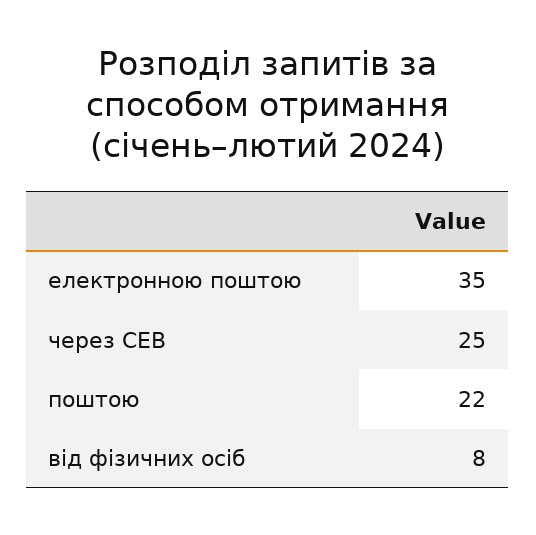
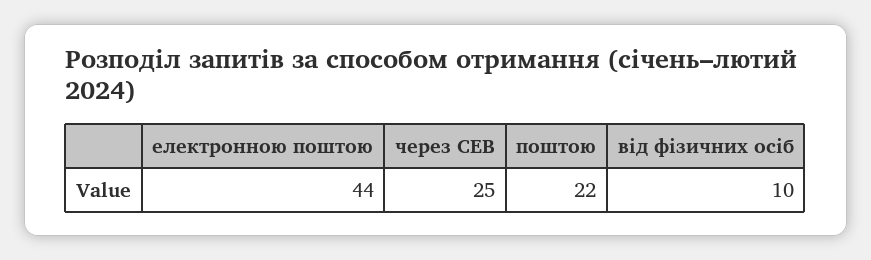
електронною поштою: 35 -> 44
від фізичних осіб: 8 -> 10

